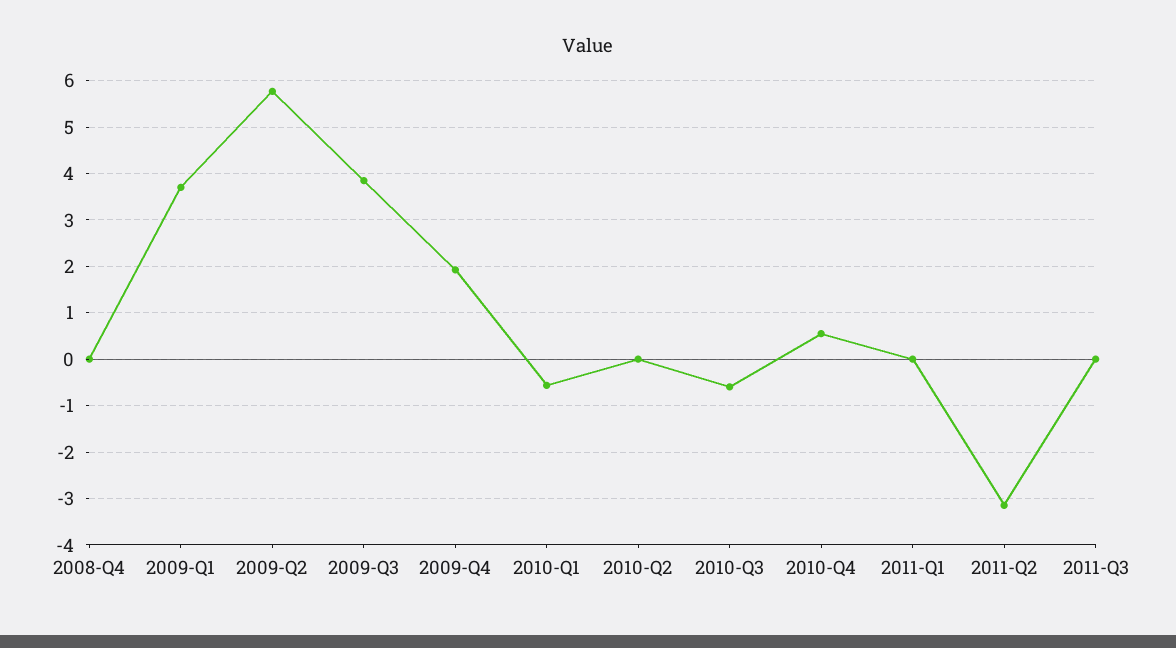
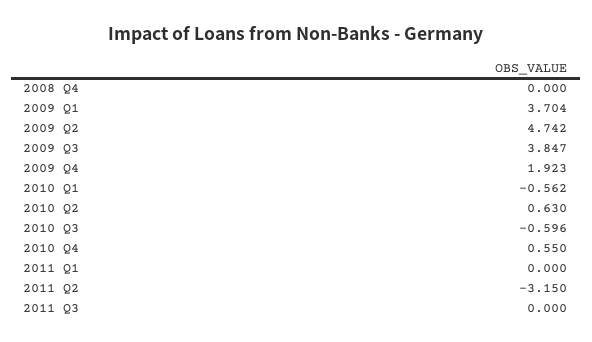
2009-Q2: 5.8 -> 4.742
2010-Q2: 0 -> 0.63

